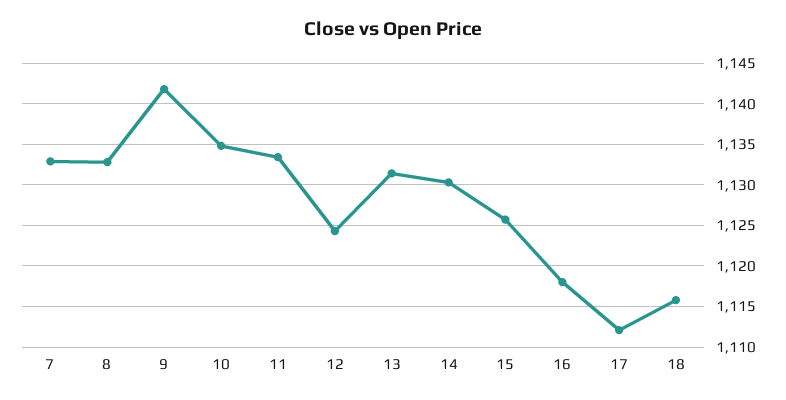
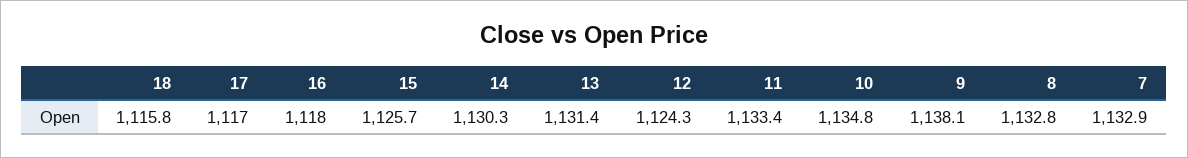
9: 1142 -> 1138.1
17: 1112 -> 1117

